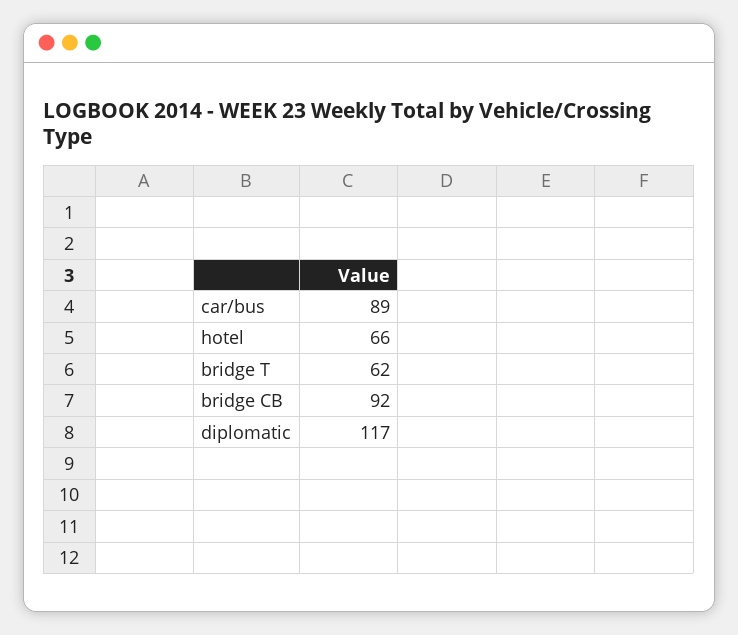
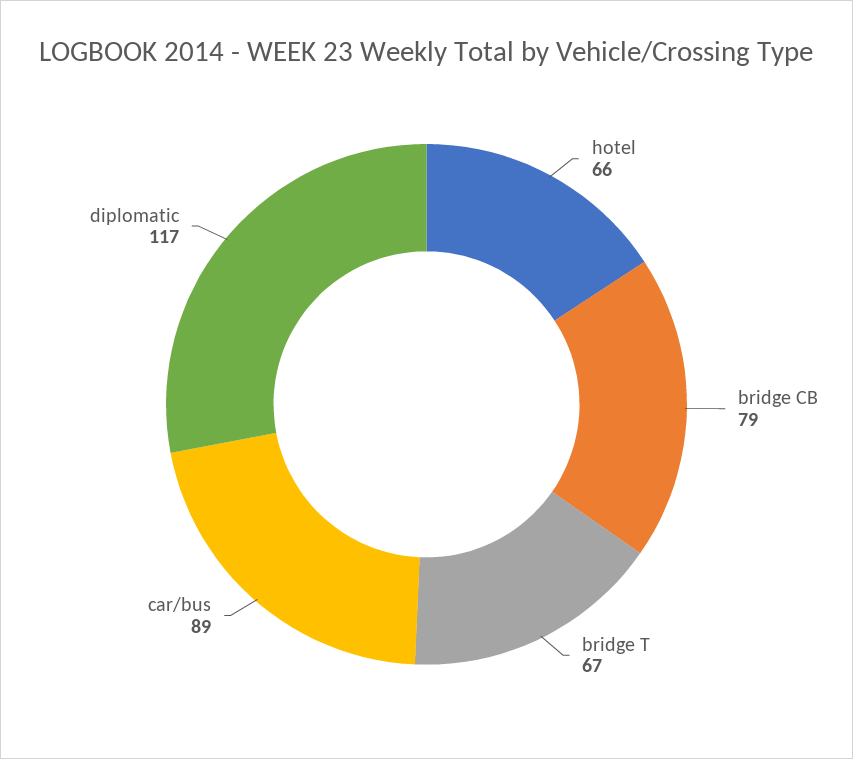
bridge T: 62 -> 67
bridge CB: 92 -> 79

